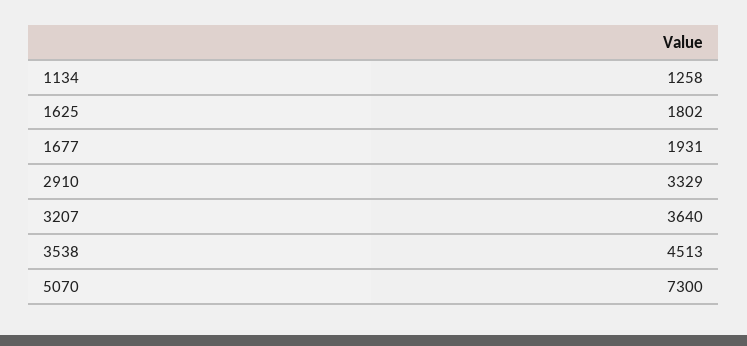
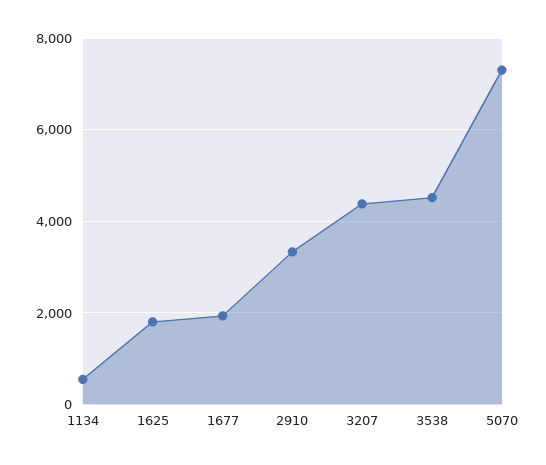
1134: 1258 -> 600
3207: 3640 -> 4400

